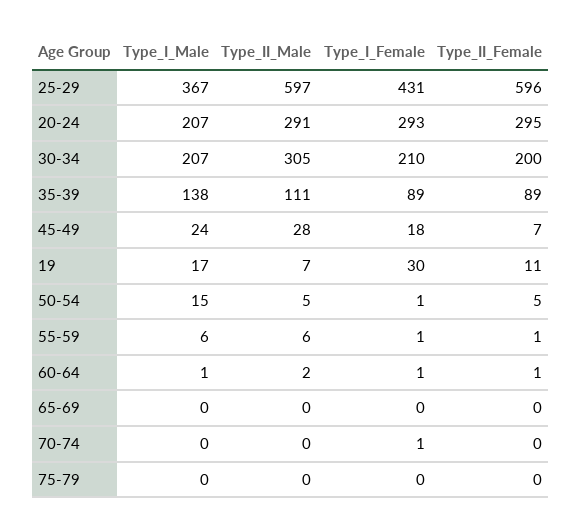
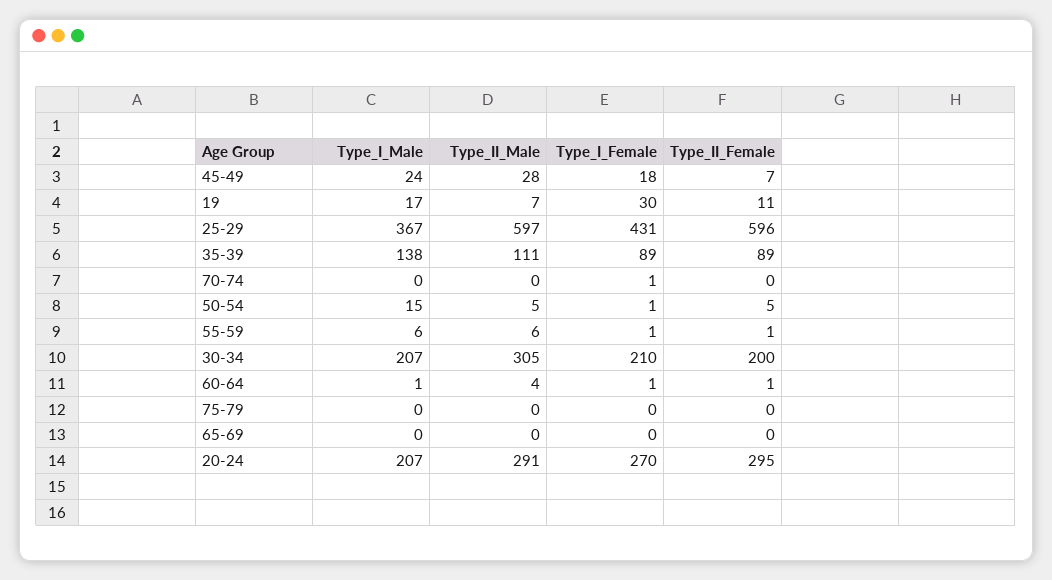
Type_I_Female, 20-24: 293 -> 270
Type_II_Male, 60-64: 2 -> 4

